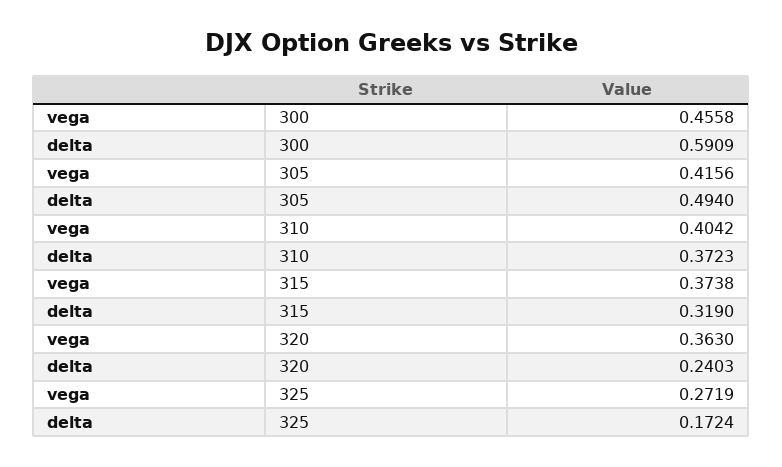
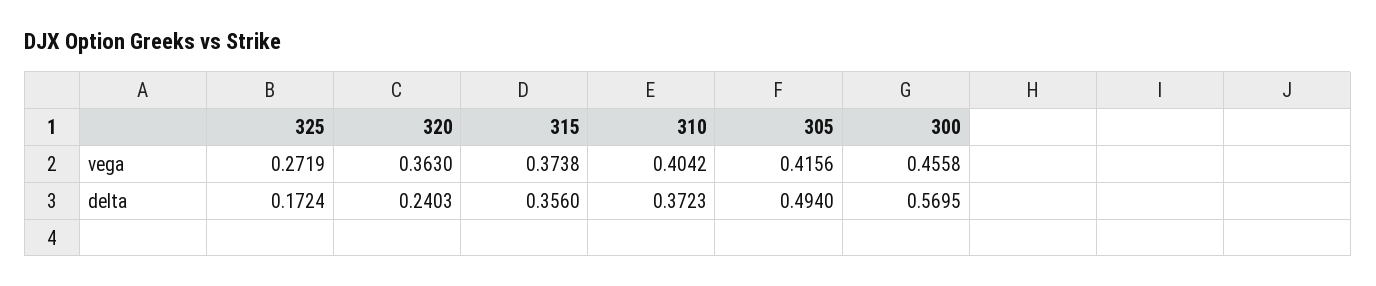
delta, 300: 0.5909 -> 0.5695
delta, 315: 0.319 -> 0.356

